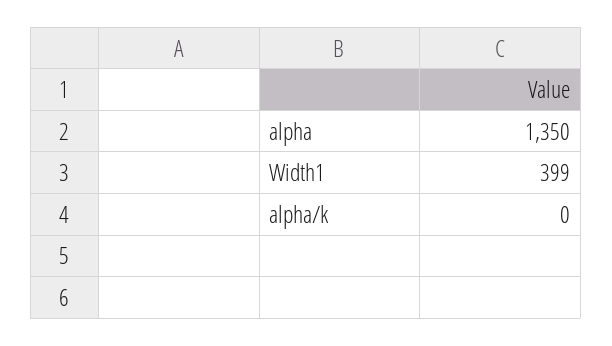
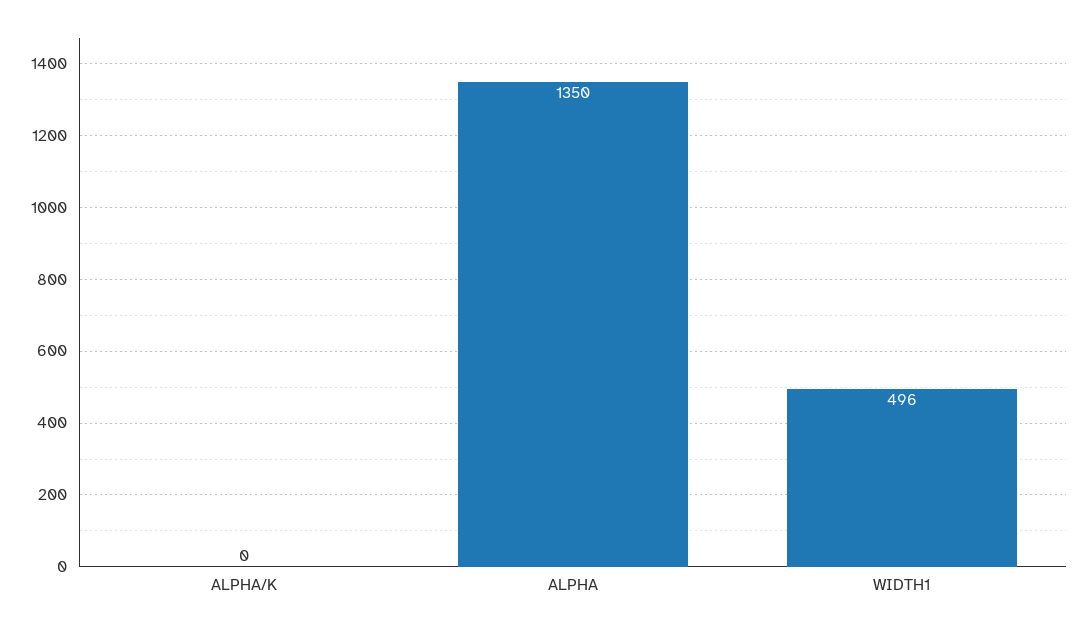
Width1: 399 -> 496

